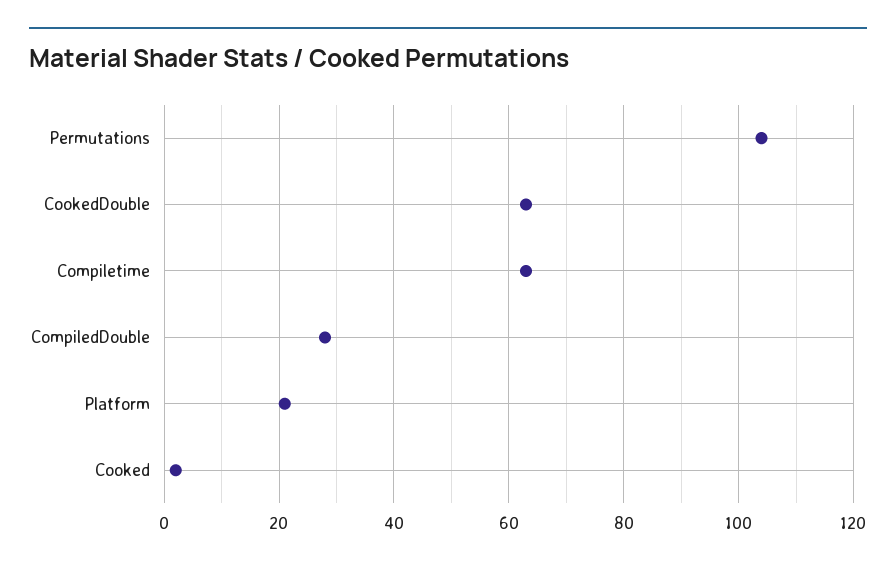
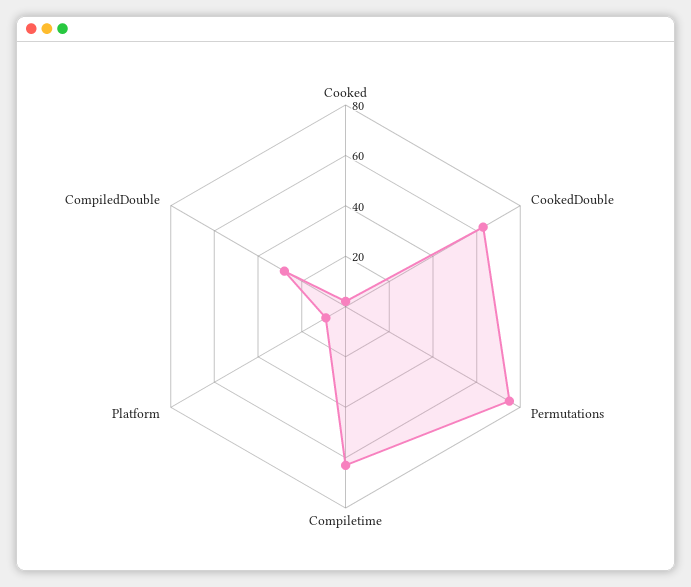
Permutations: 105 -> 75
Platform: 20 -> 10

